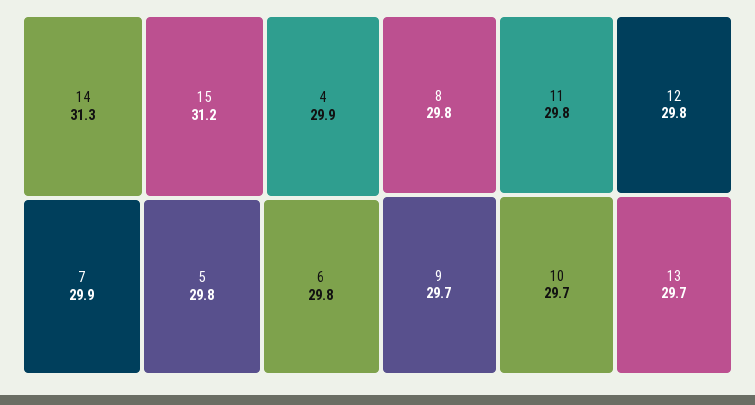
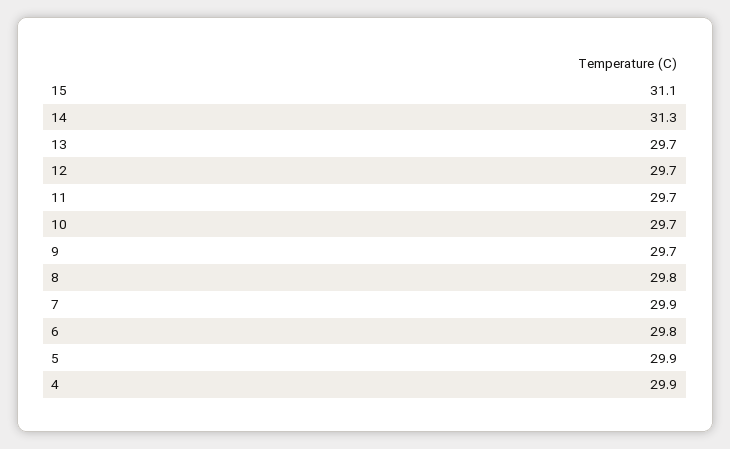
15: 31.2 -> 31.1
5: 29.8 -> 29.9
11: 29.8 -> 29.7
12: 29.8 -> 29.7

